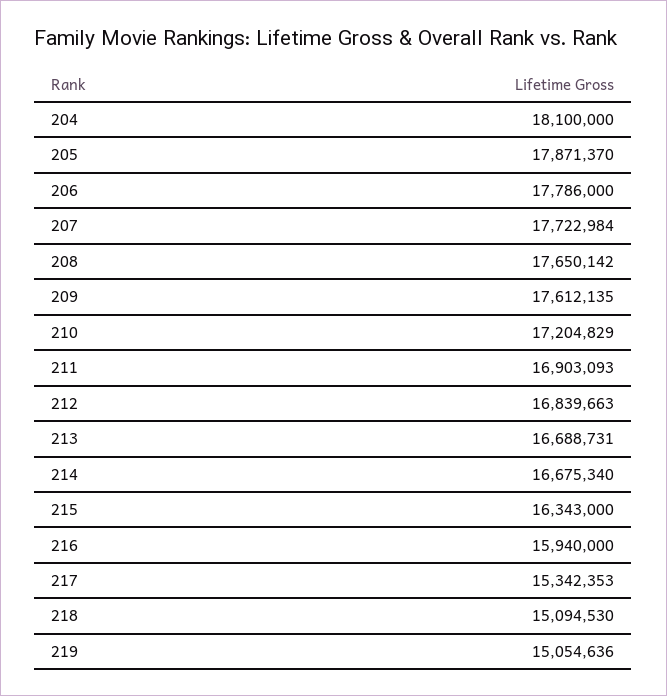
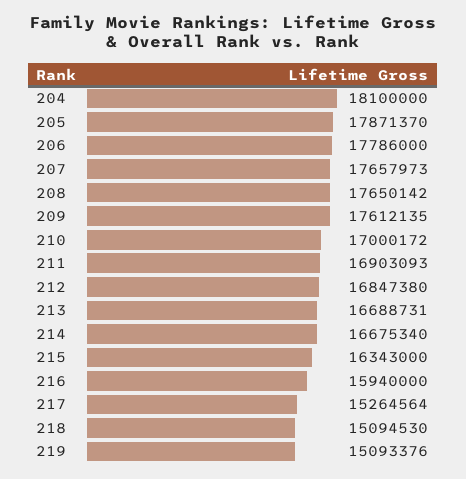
207: 17722984 -> 17657973
210: 17204829 -> 17000172
212: 16839663 -> 16847380
217: 15342353 -> 15264564
219: 15054636 -> 15093376

